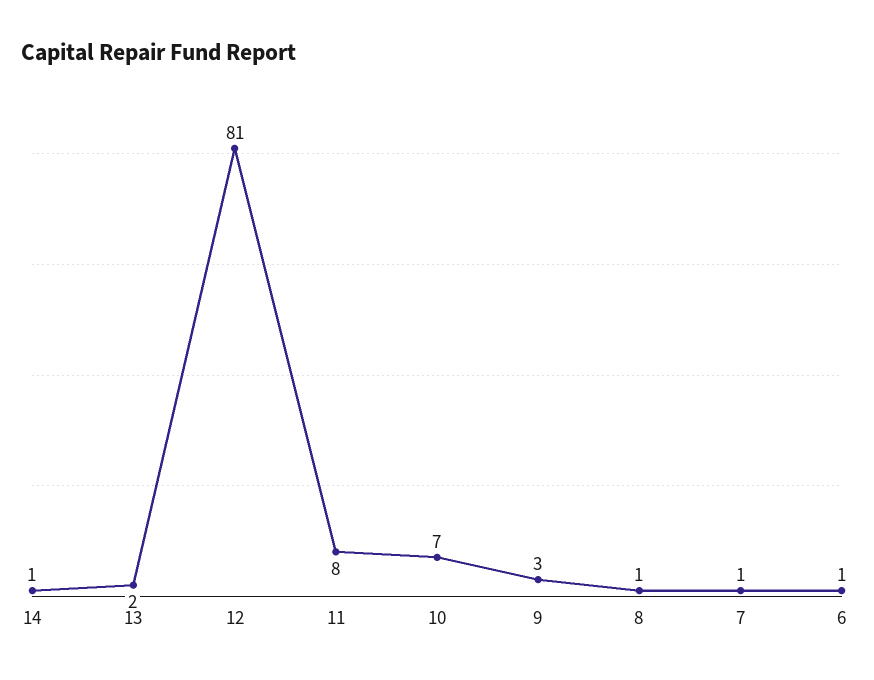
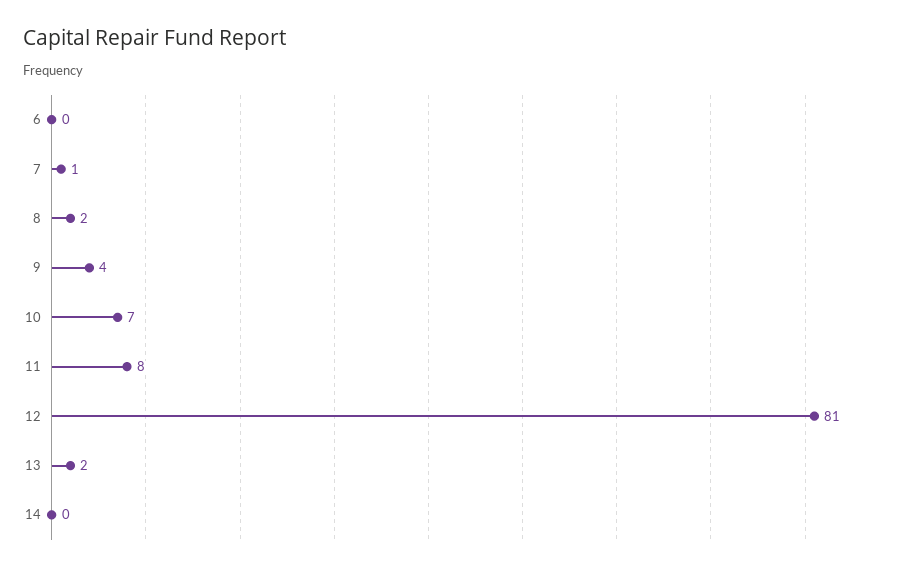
14: 1 -> 0
9: 3 -> 4
8: 1 -> 2
6: 1 -> 0

